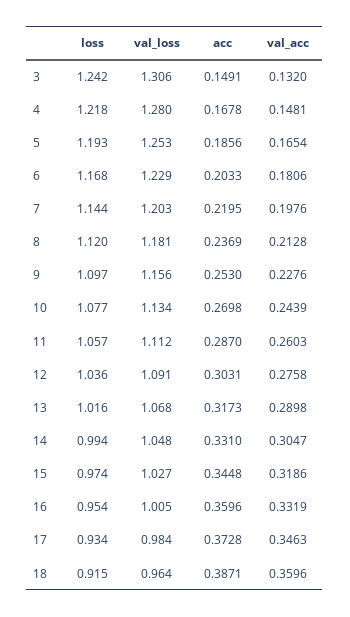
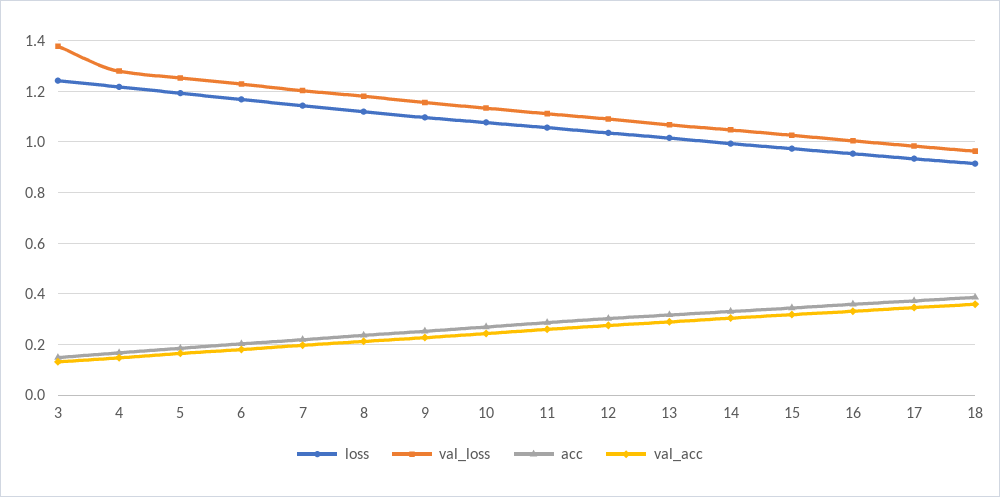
val_loss, 3: 1.306 -> 1.375

